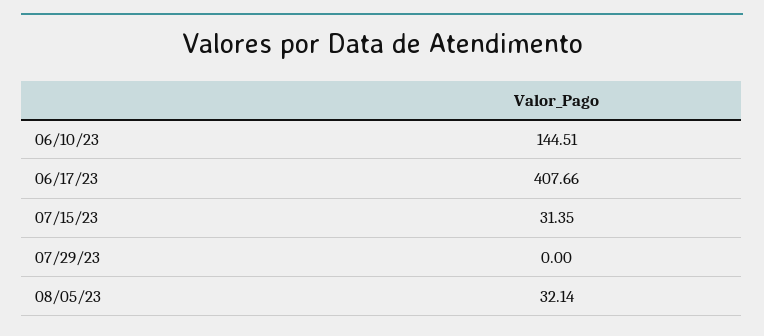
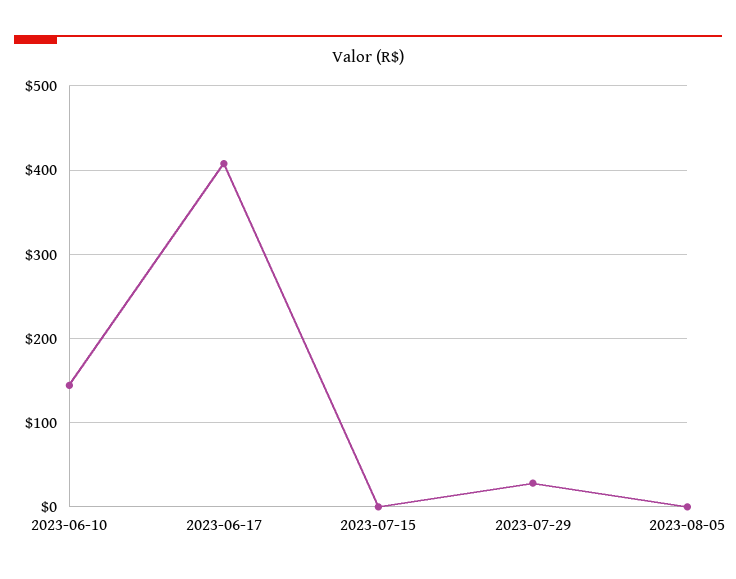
07/15/23: 31.35 -> 0
07/29/23: 0 -> 30
08/05/23: 32.14 -> 0

